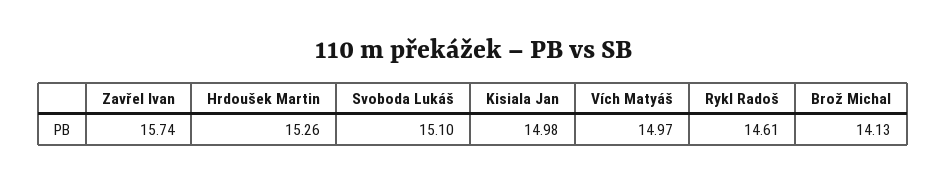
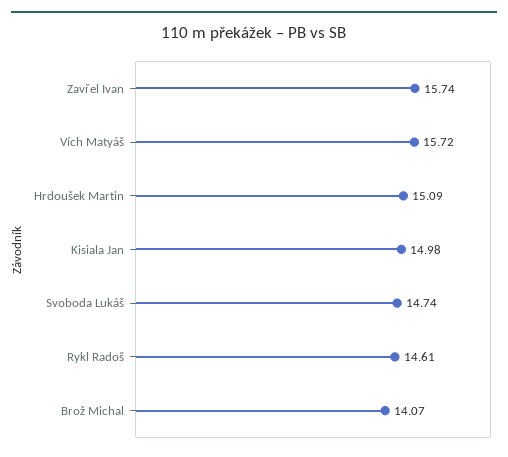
Hrdoušek Martin: 15.26 -> 15.09
Svoboda Lukáš: 15.1 -> 14.74
Vích Matyáš: 14.97 -> 15.72
Brož Michal: 14.13 -> 14.07

